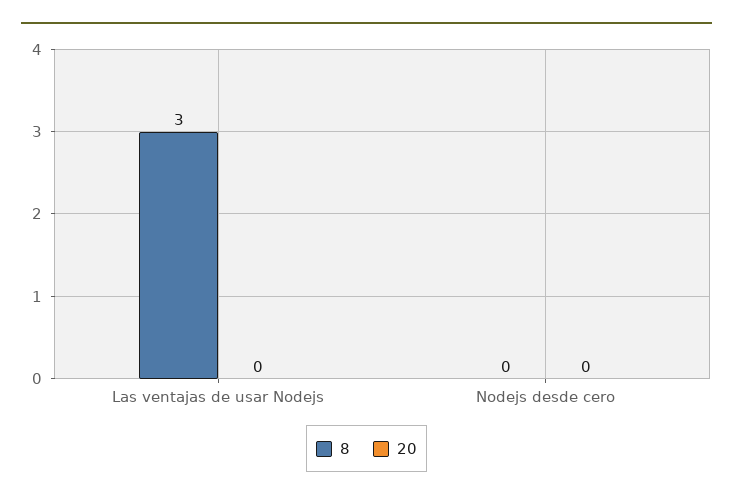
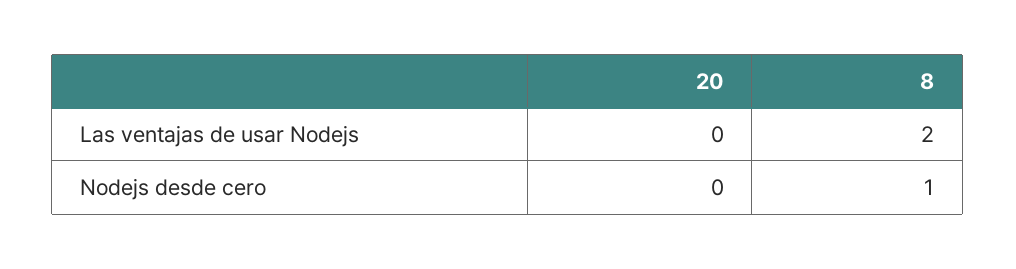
8, Las ventajas de usar Nodejs: 3 -> 2
8, Nodejs desde cero: 0 -> 1

